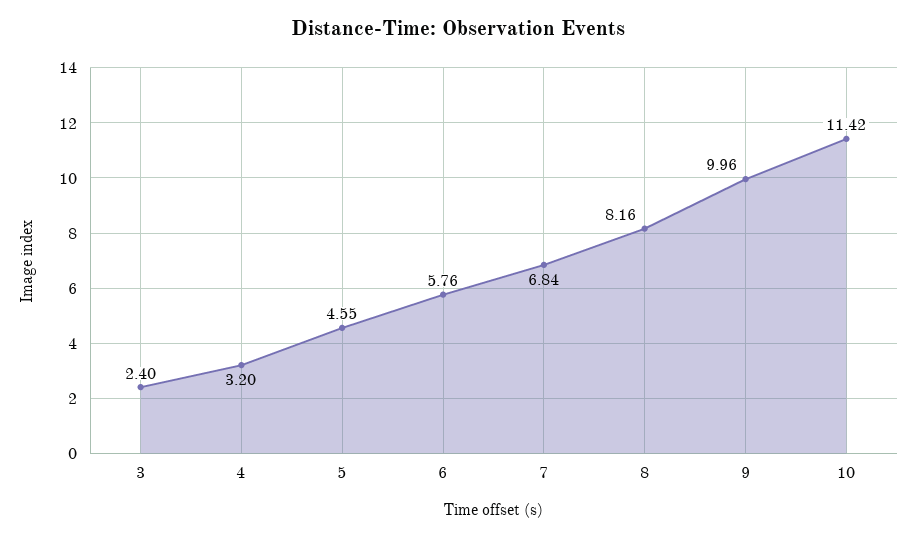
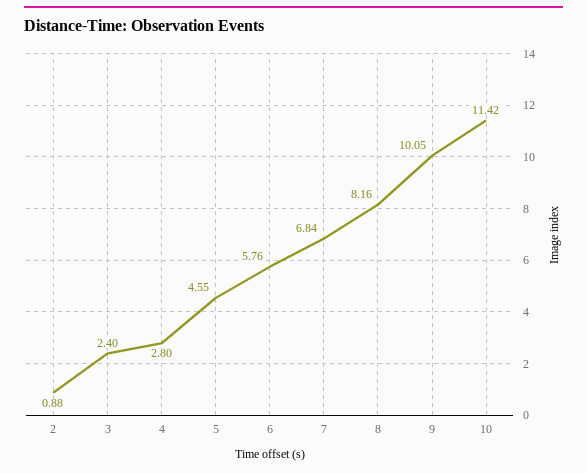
4: 3.2 -> 2.8
9: 9.96 -> 10.05
2: none -> 0.88

